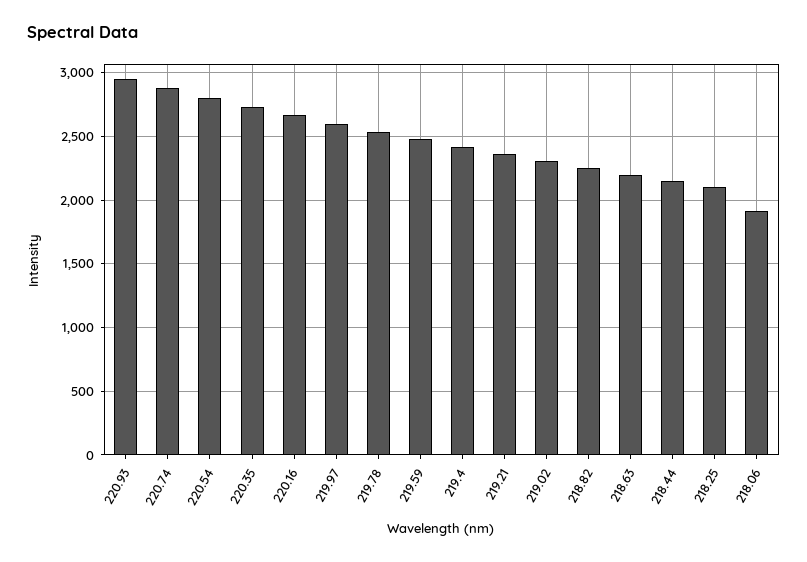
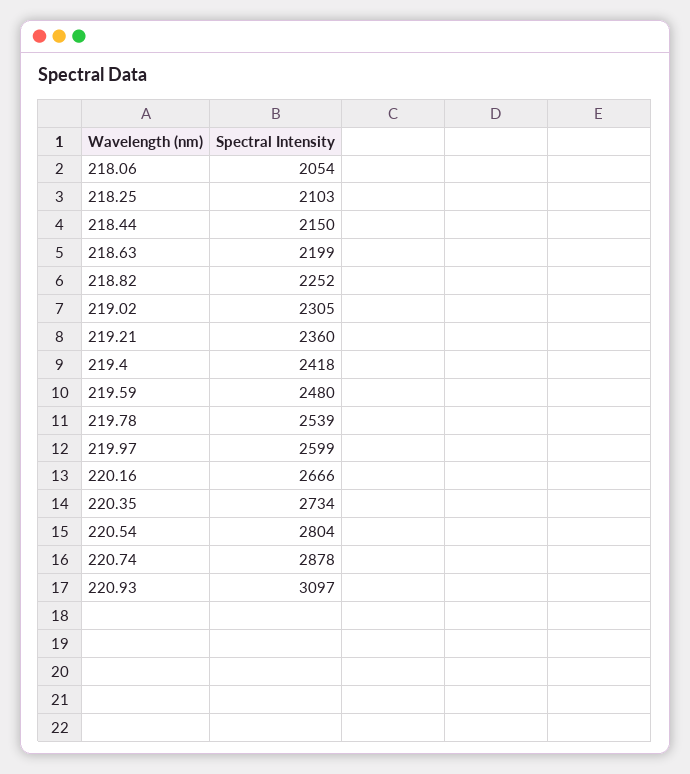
220.93: 2950 -> 3097
218.06: 1900 -> 2054

